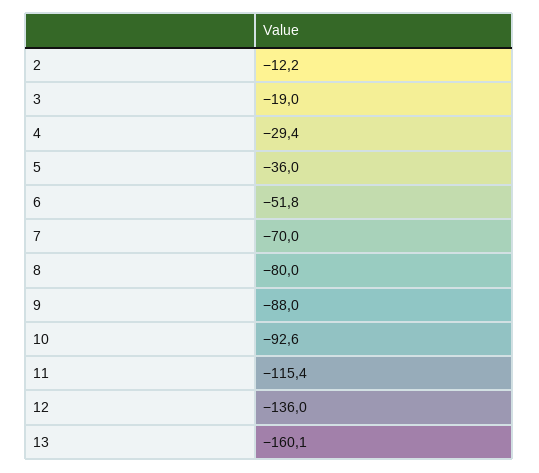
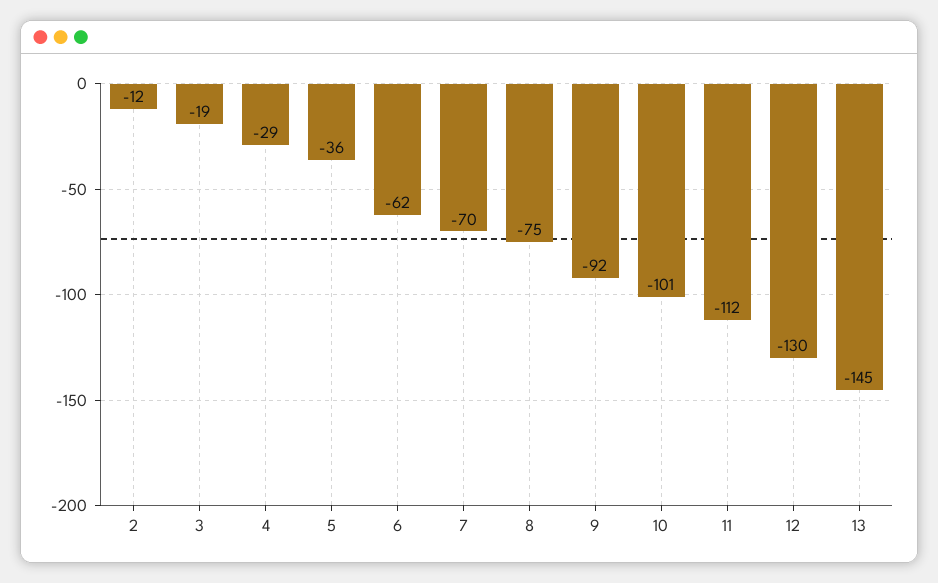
6: -51.8 -> -62
8: -80 -> -75
9: -88 -> -92
10: -92.6 -> -101
11: -115.4 -> -112
12: -136 -> -130
13: -160.1 -> -145

